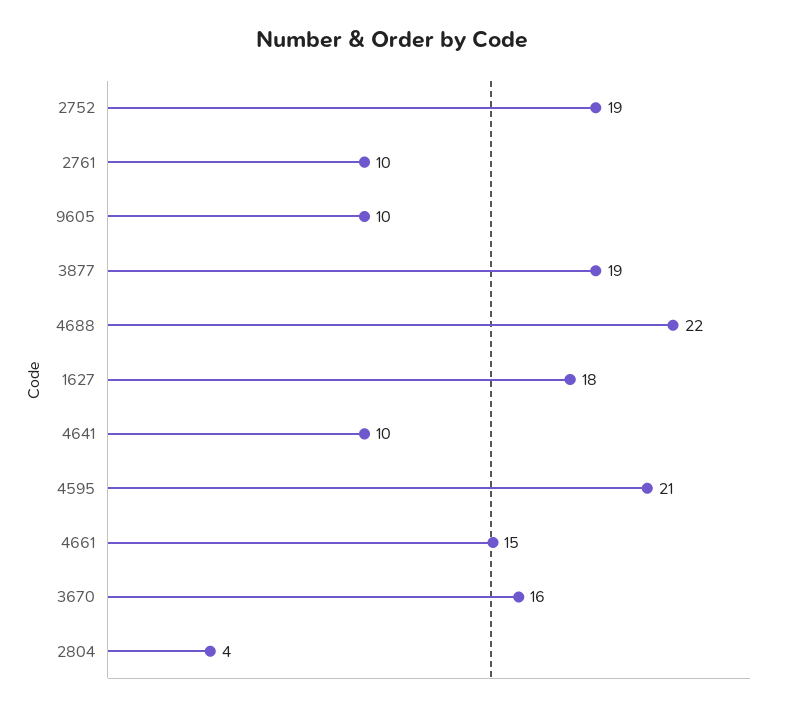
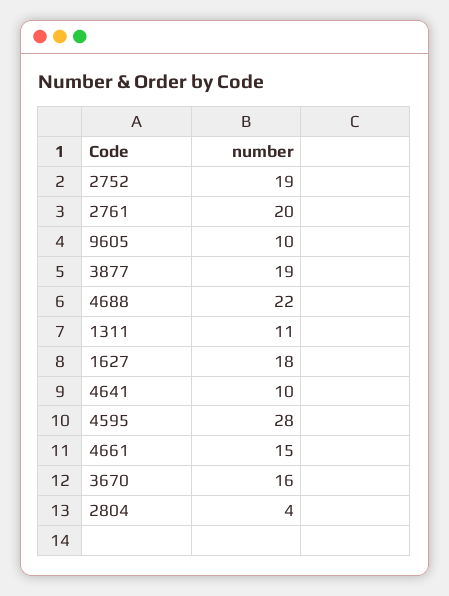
2761: 10 -> 20
4595: 21 -> 28
1311: none -> 11

